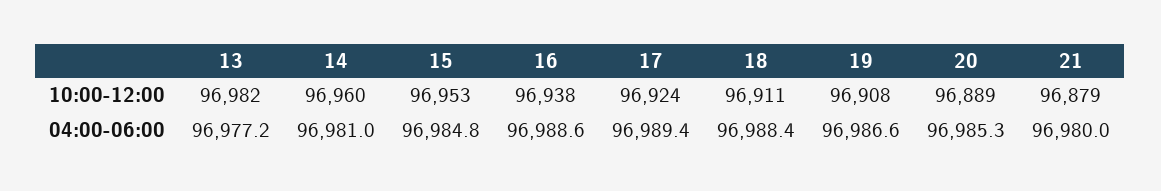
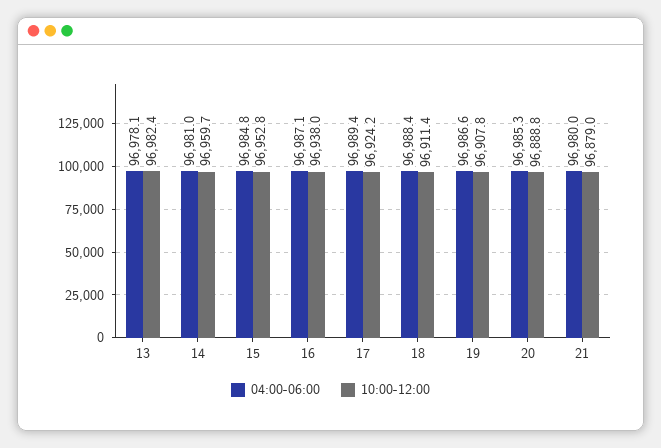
04:00-06:00, 13: 96977.2 -> 96978.1
04:00-06:00, 16: 96988.6 -> 96987.1

